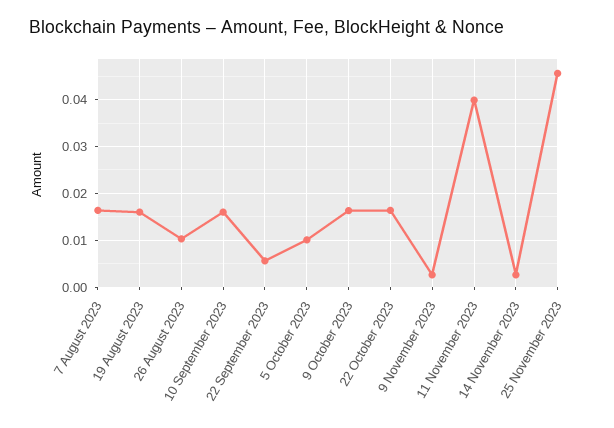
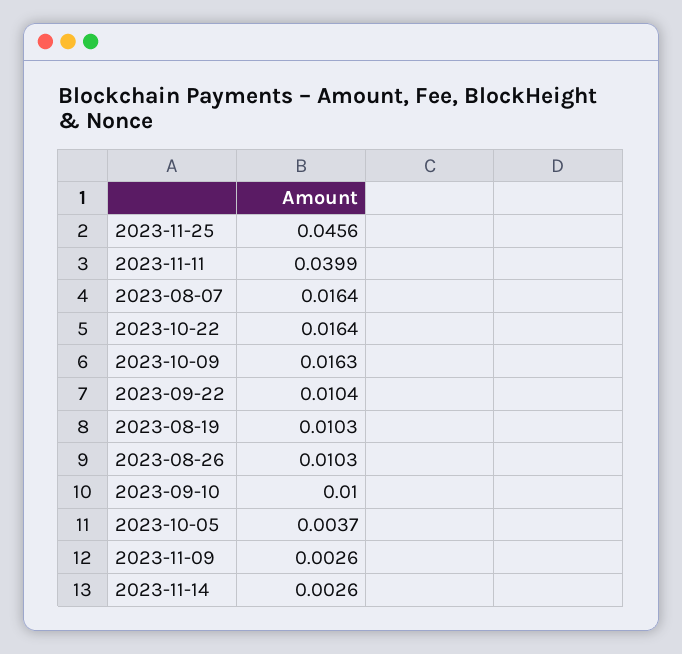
19 August 2023: 0.016 -> 0.0103
10 September 2023: 0.016 -> 0.01
22 September 2023: 0.006 -> 0.0104
5 October 2023: 0.01 -> 0.0037

